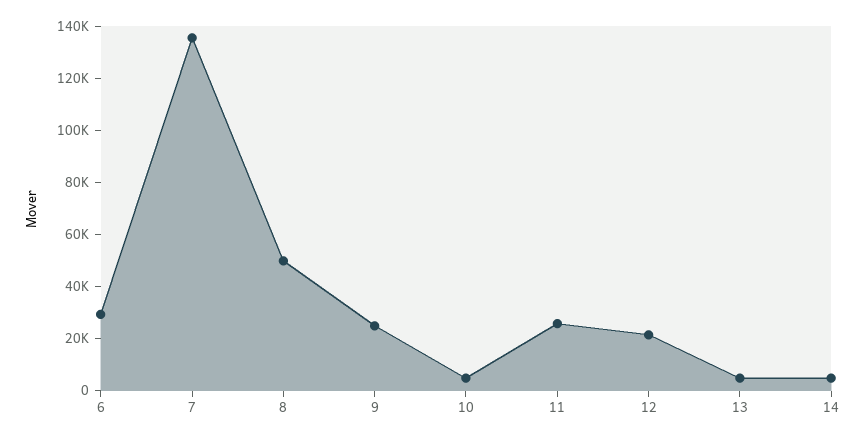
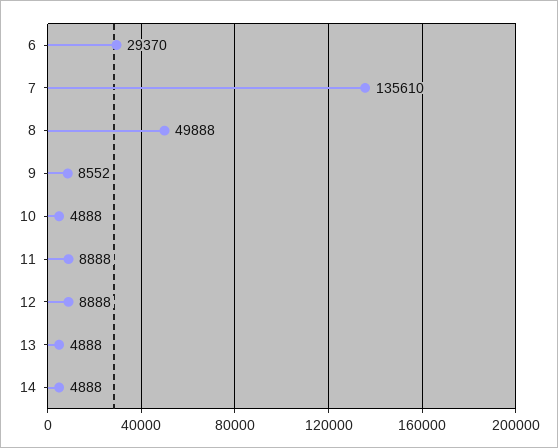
9: 25000 -> 8552
11: 25000 -> 8888
12: 20000 -> 8888

